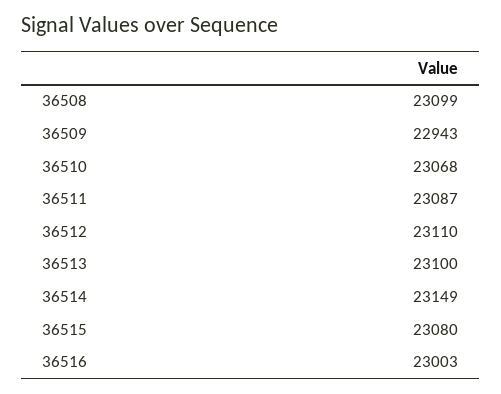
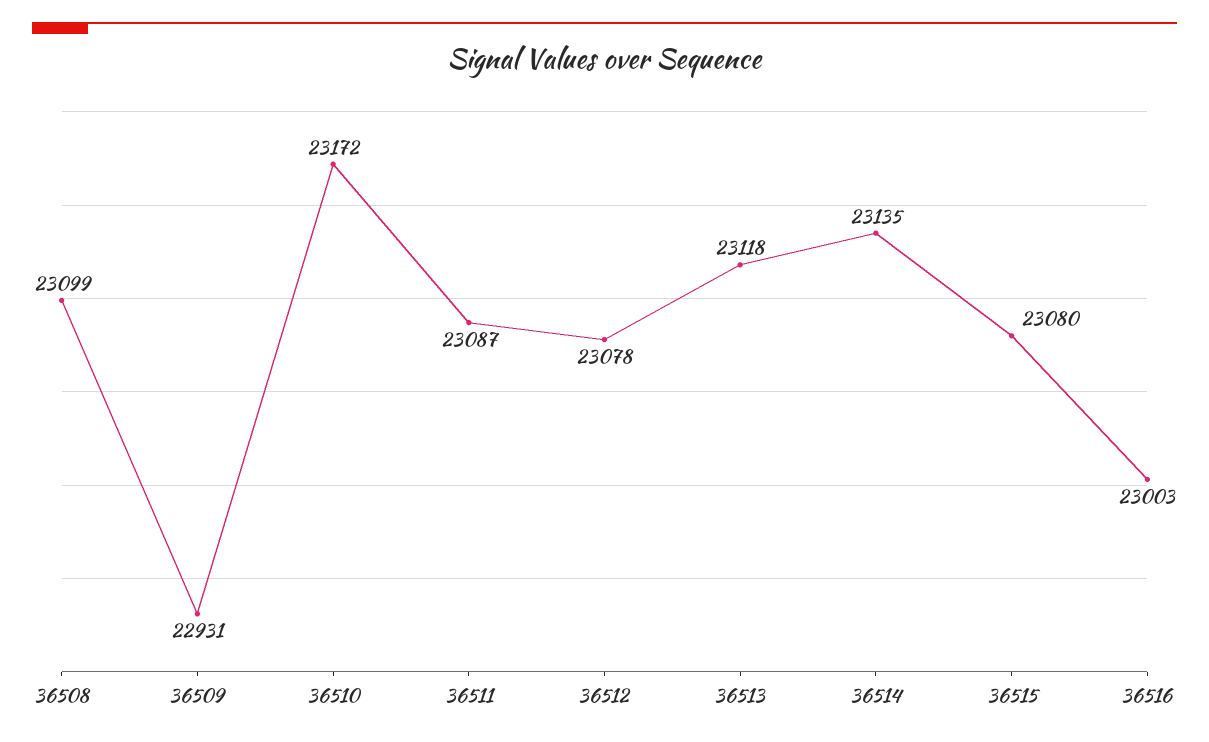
36509: 22943 -> 22931
36510: 23068 -> 23172
36512: 23110 -> 23078
36513: 23100 -> 23118
36514: 23149 -> 23135

